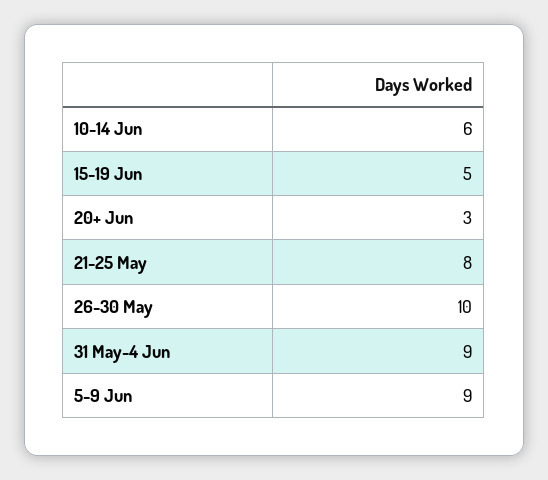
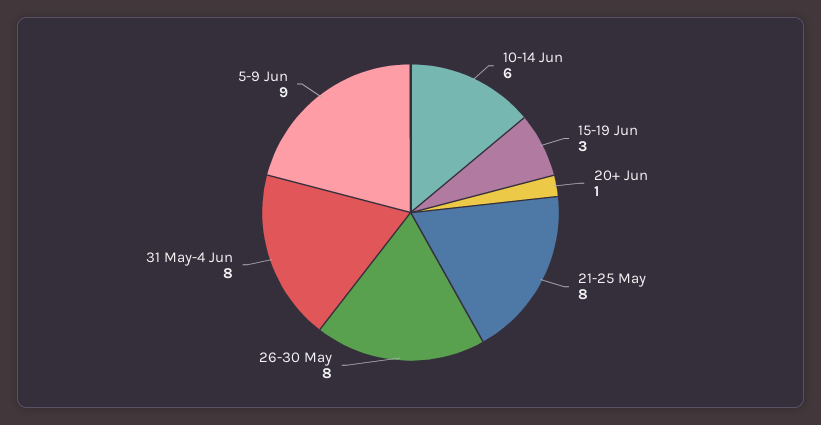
15-19 Jun: 5 -> 3
20+ Jun: 3 -> 1
26-30 May: 10 -> 8
31 May-4 Jun: 9 -> 8

